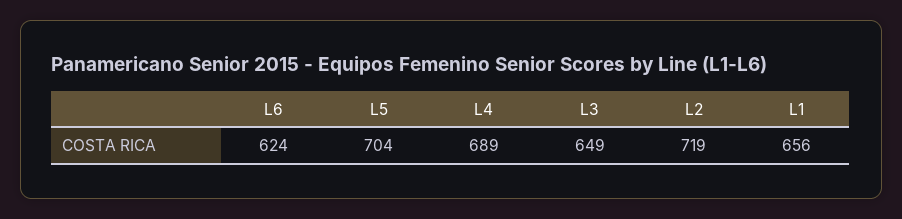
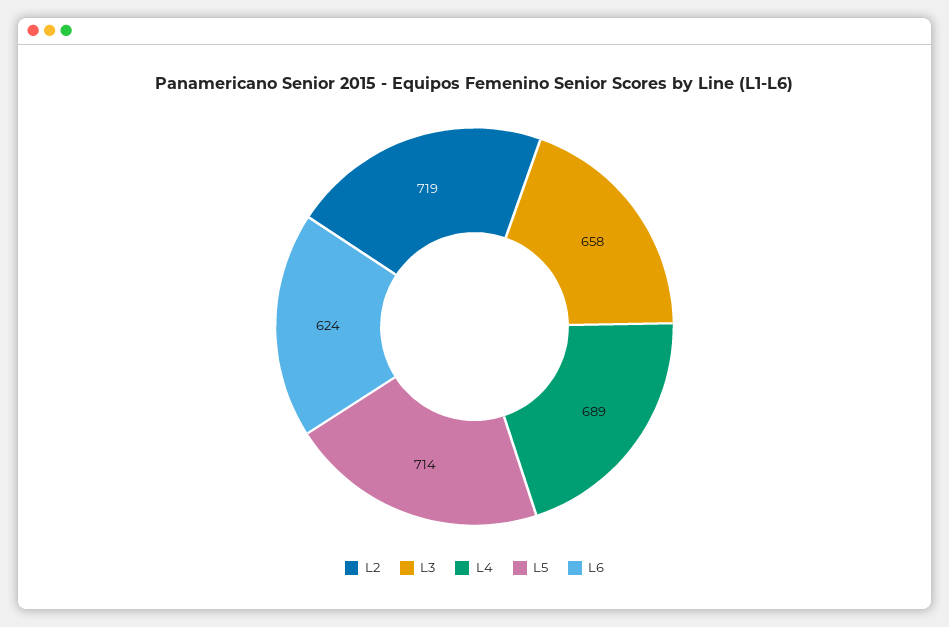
L5: 704 -> 714
L3: 649 -> 658
L1: 656 -> none

